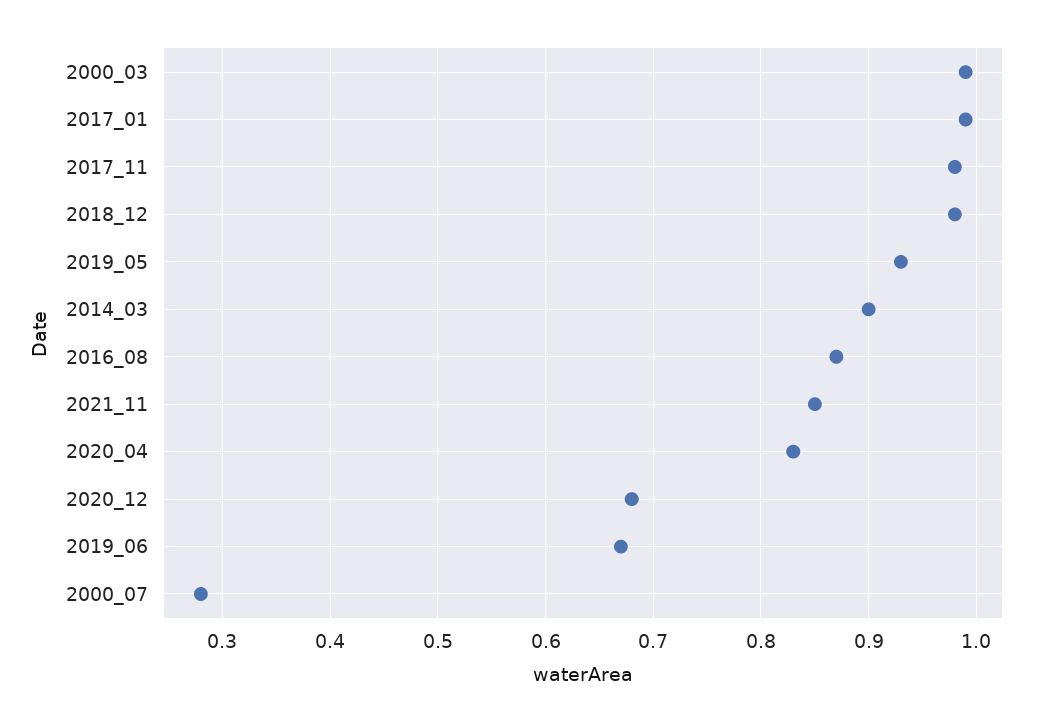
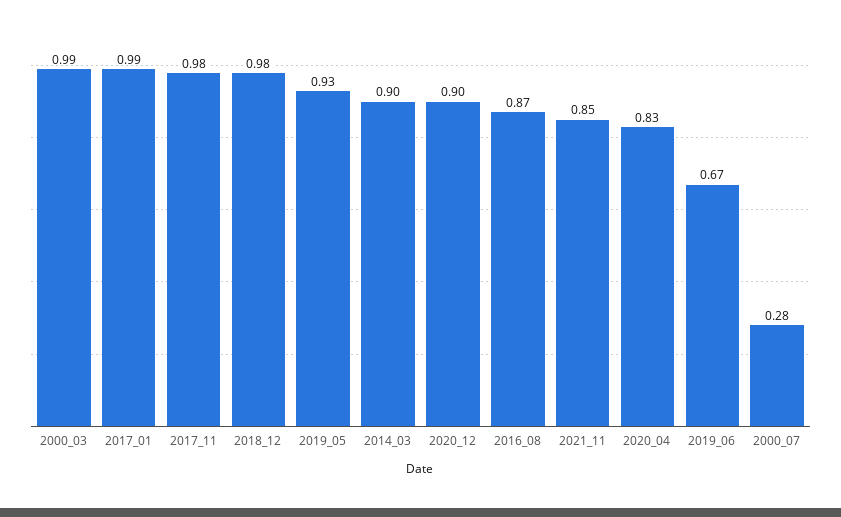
2020_12: 0.68 -> 0.9

